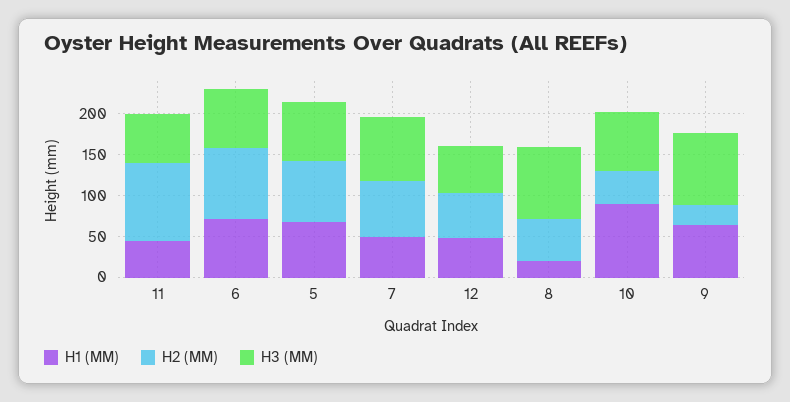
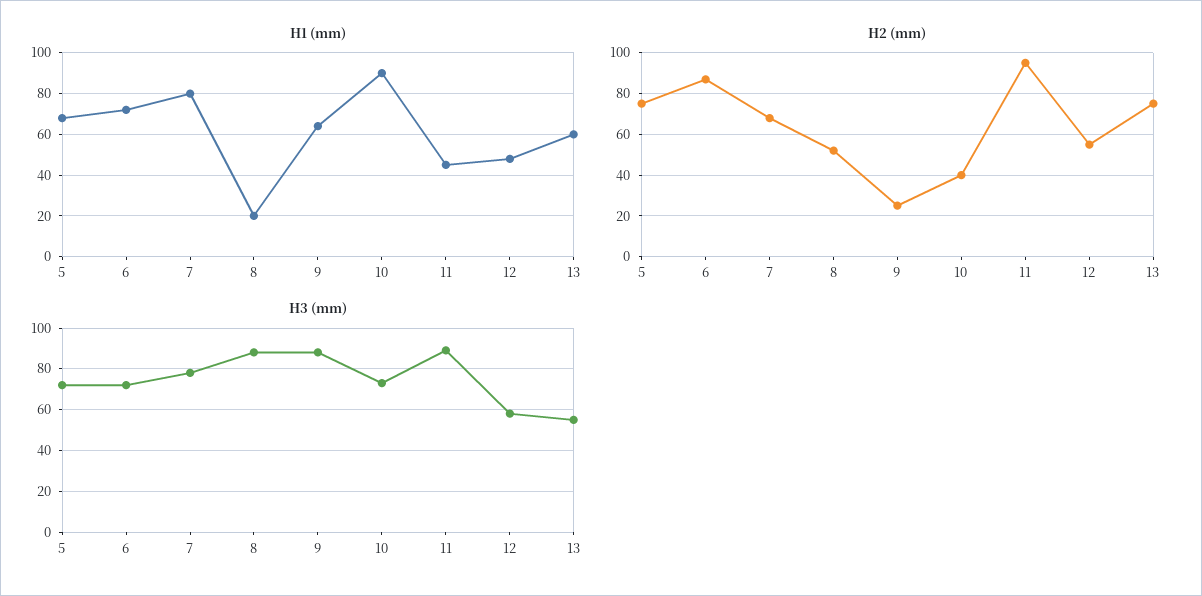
H3 (MM), 11: 60 -> 90
H1 (MM), 7: 50 -> 80
H1 (MM), 13: none -> 60
H2 (MM), 13: none -> 75
H3 (MM), 13: none -> 55

